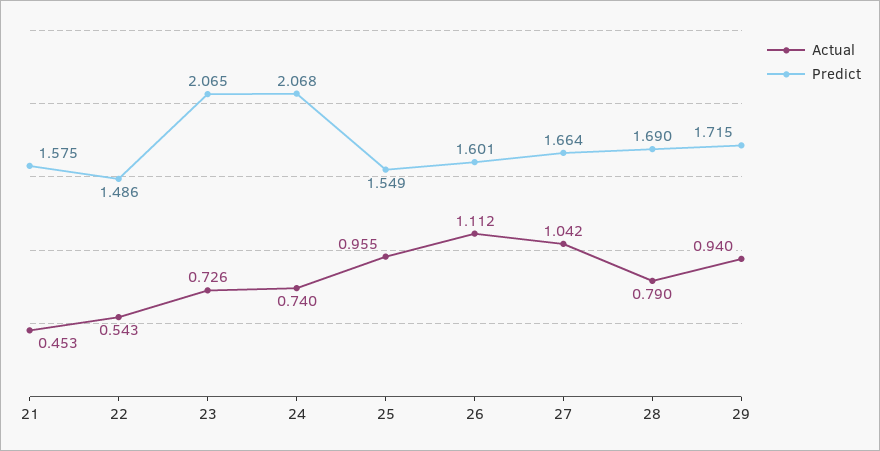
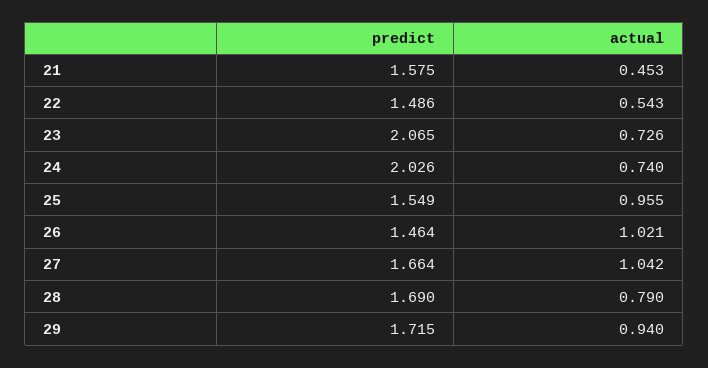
Predict, 24: 2.068 -> 2.026
Actual, 26: 1.112 -> 1.021
Predict, 26: 1.601 -> 1.464

